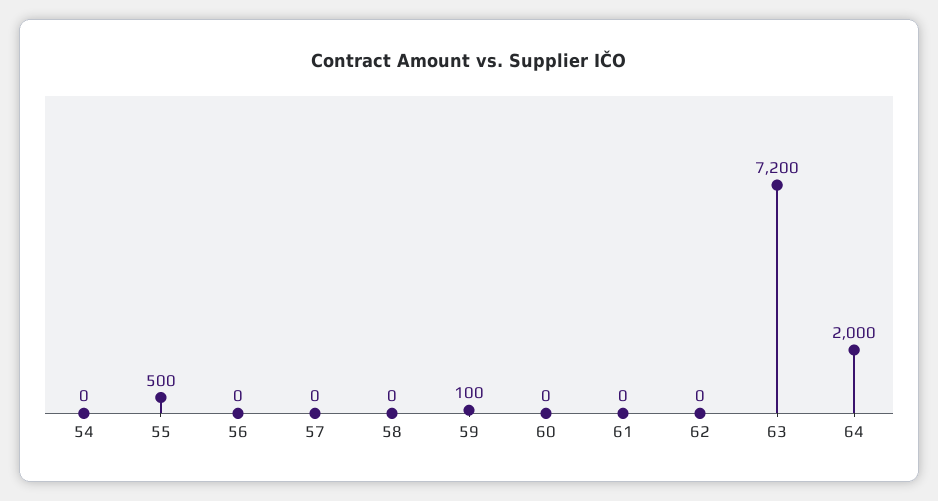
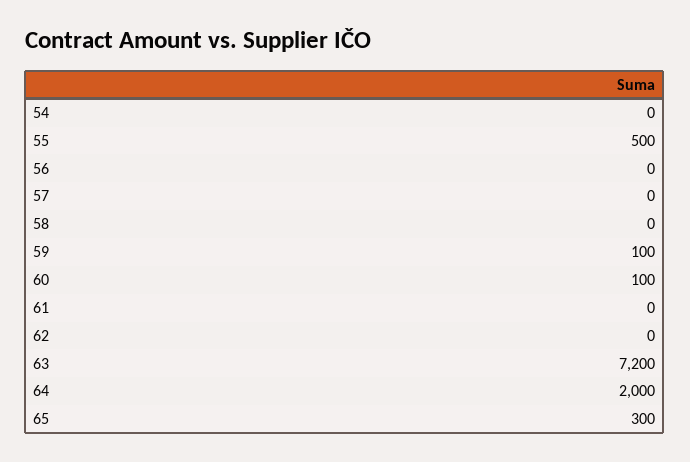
60: 0 -> 100
65: none -> 300

